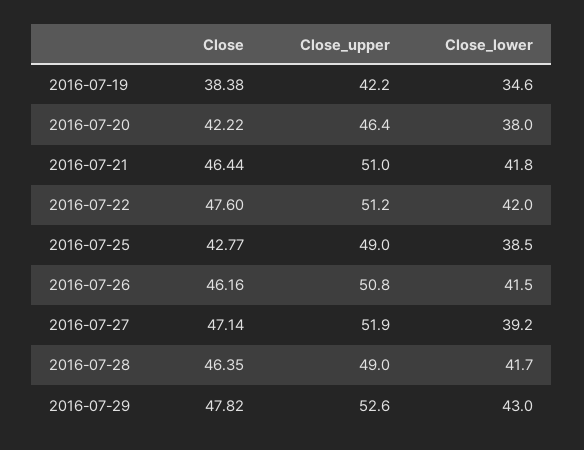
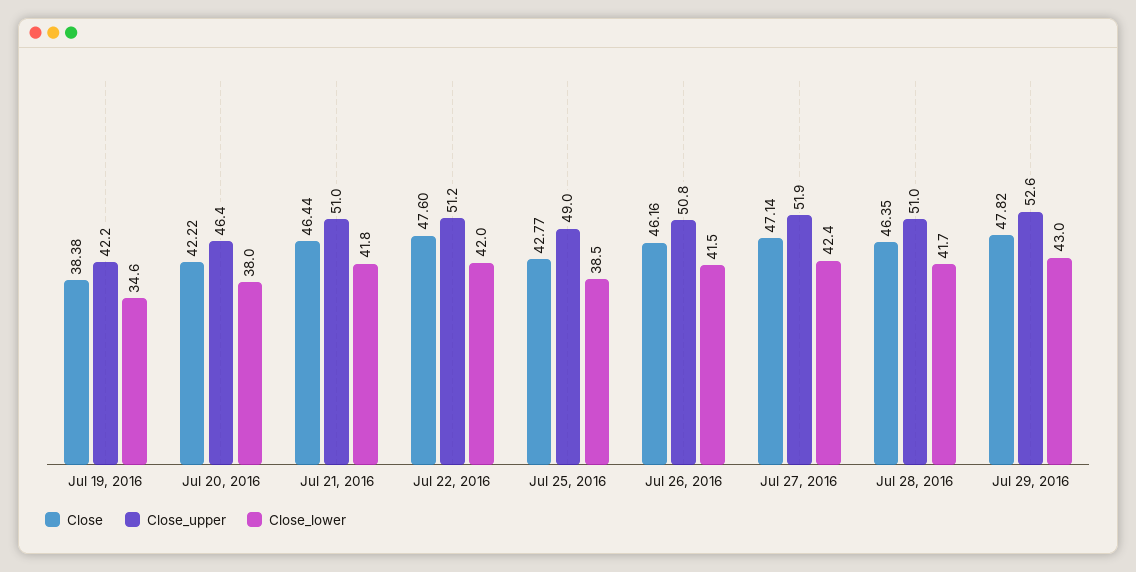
Close_lower, 2016-07-27: 39.2 -> 42.4
Close_upper, 2016-07-28: 49 -> 51

